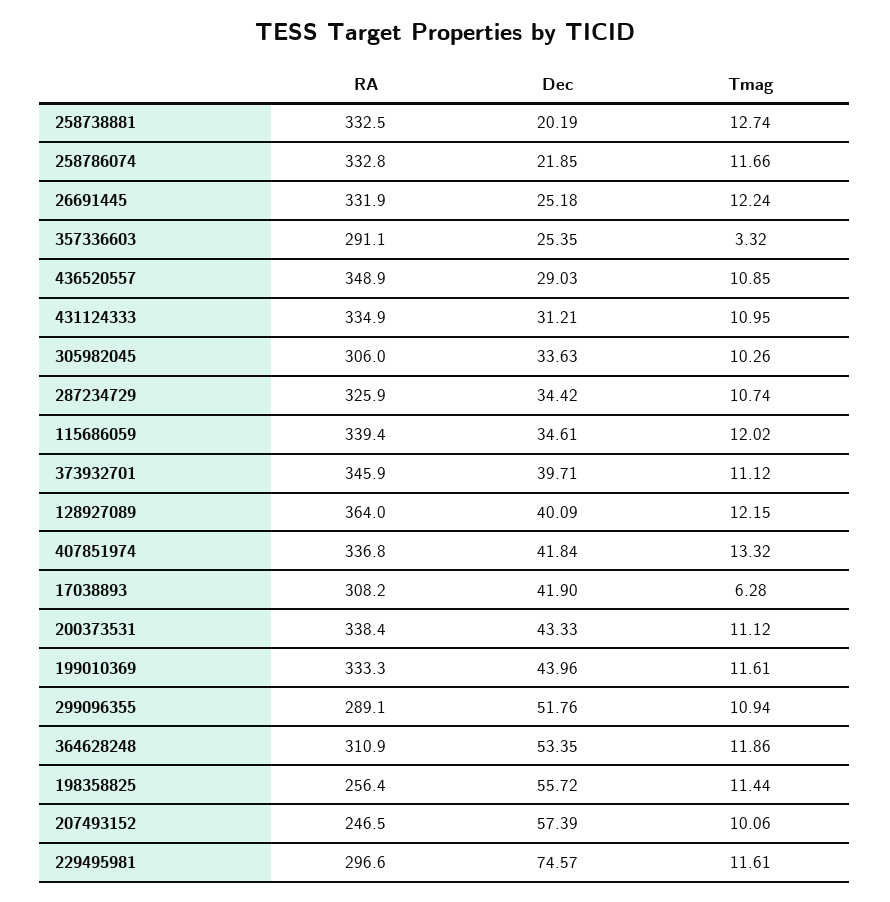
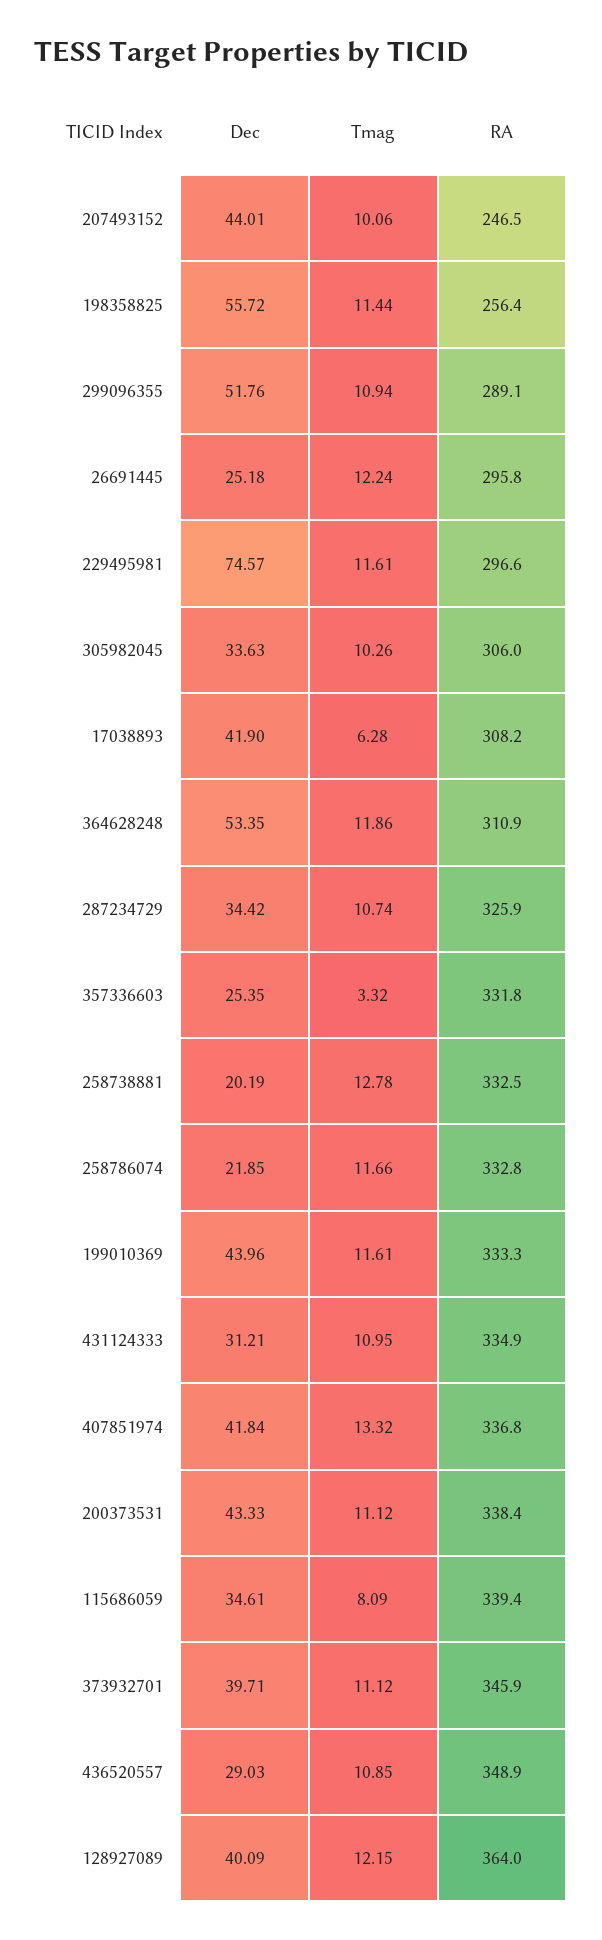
Tmag, 258738881: 12.74 -> 12.78
RA, 26691445: 331.9 -> 295.8
RA, 357336603: 291.1 -> 331.8
Tmag, 115686059: 12.02 -> 8.09
Dec, 207493152: 57.39 -> 44.01

